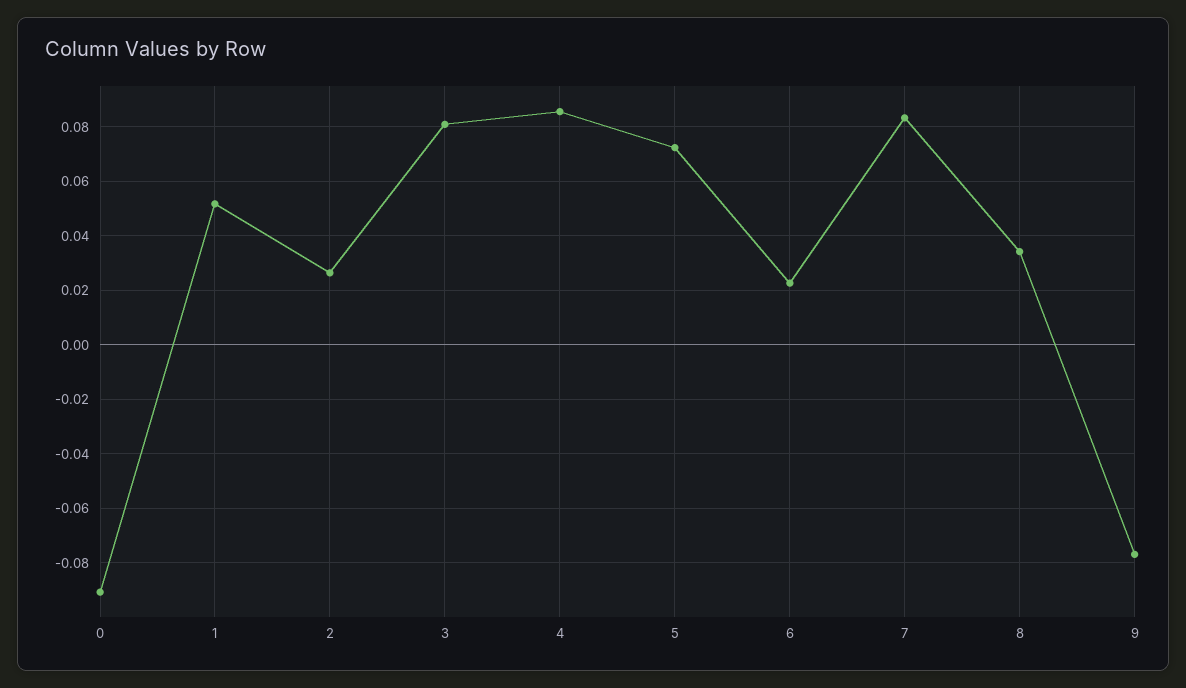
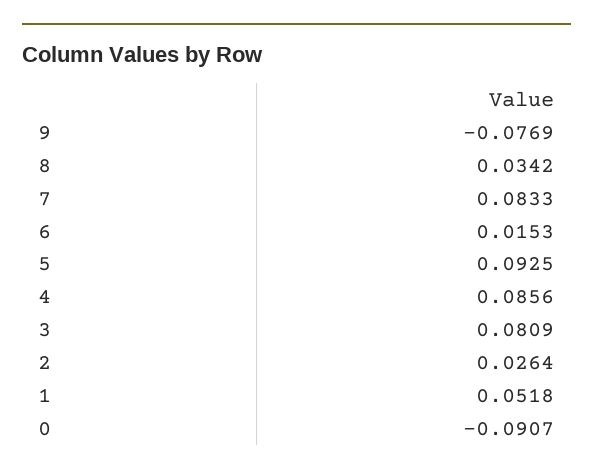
5: 0.0725 -> 0.0925
6: 0.0225 -> 0.0153

